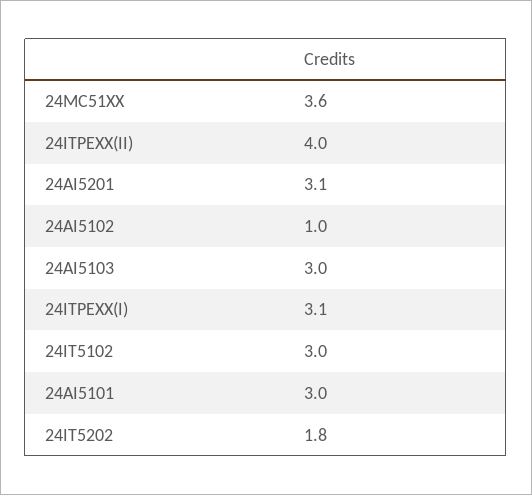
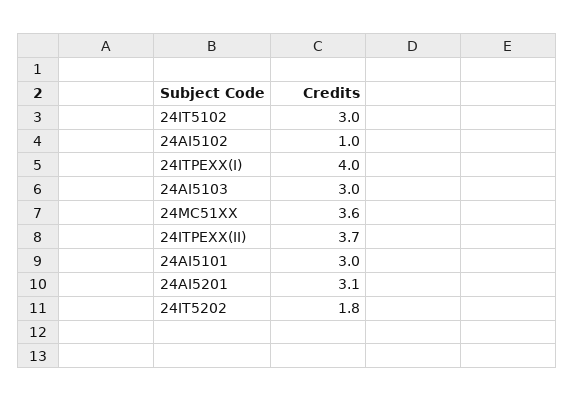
24ITPEXX(II): 4 -> 3.7
24ITPEXX(I): 3.1 -> 4

